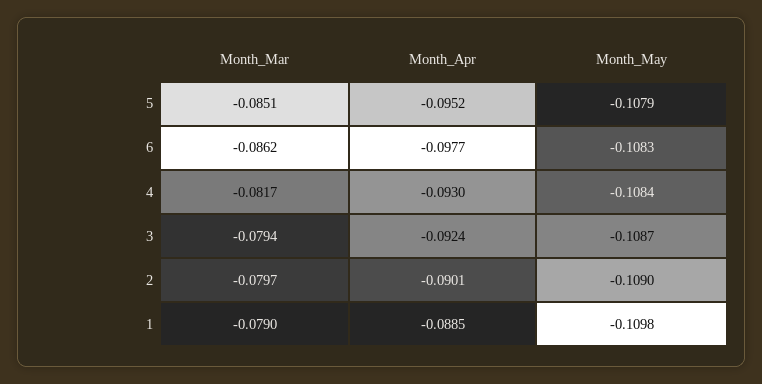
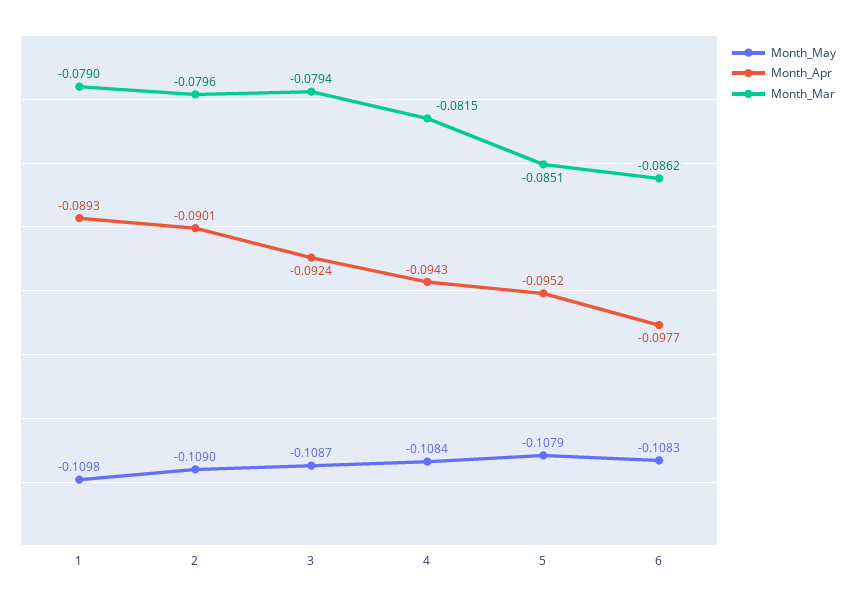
Month_Mar, 4: -0.0817 -> -0.0815
Month_Apr, 4: -0.093 -> -0.0943
Month_Mar, 2: -0.0797 -> -0.0796
Month_Apr, 1: -0.0885 -> -0.0893

